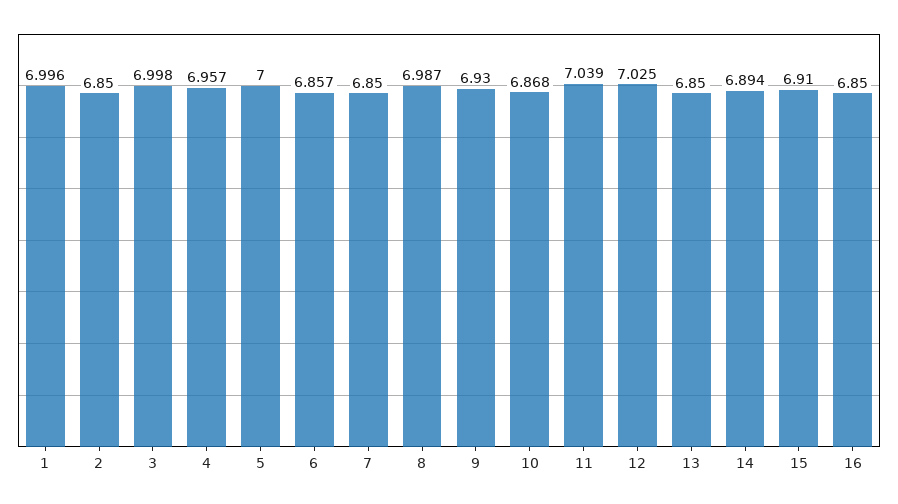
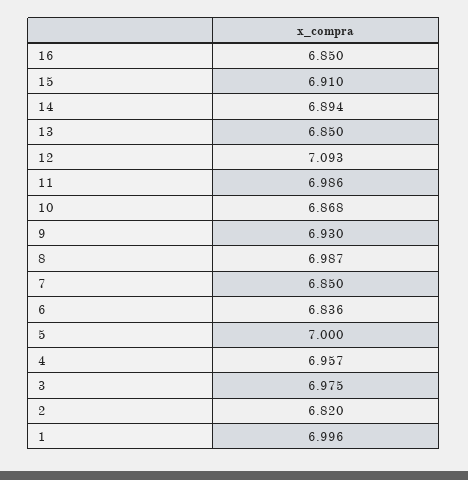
2: 6.85 -> 6.82
3: 6.998 -> 6.975
6: 6.857 -> 6.836
11: 7.039 -> 6.986
12: 7.025 -> 7.093

